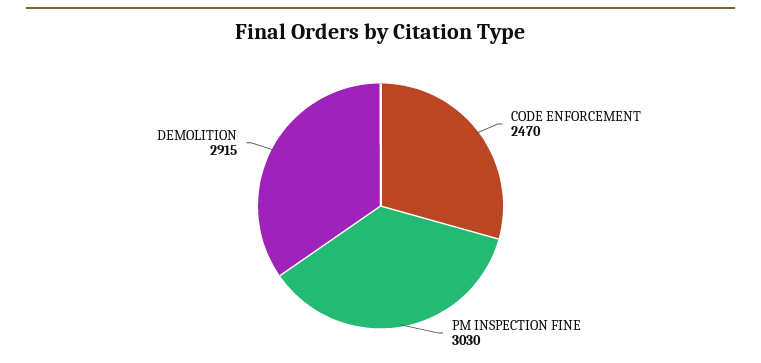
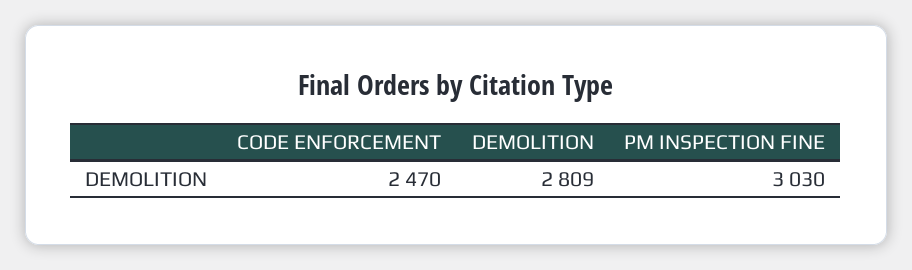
DEMOLITION: 2915 -> 2809

